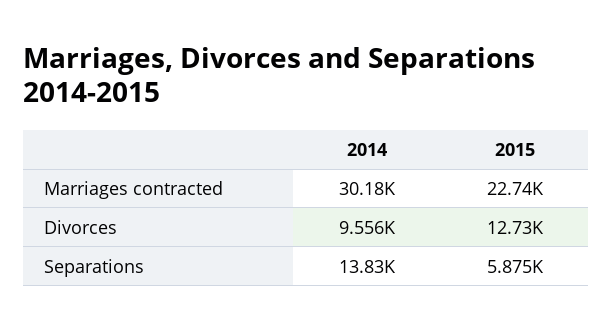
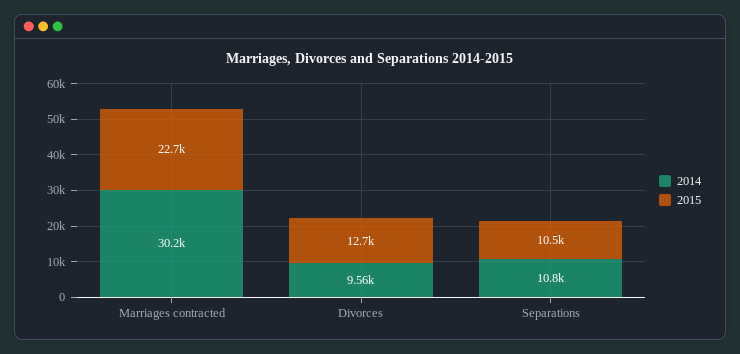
2014, Separations: 13830 -> 10800
2015, Separations: 5875 -> 10500

